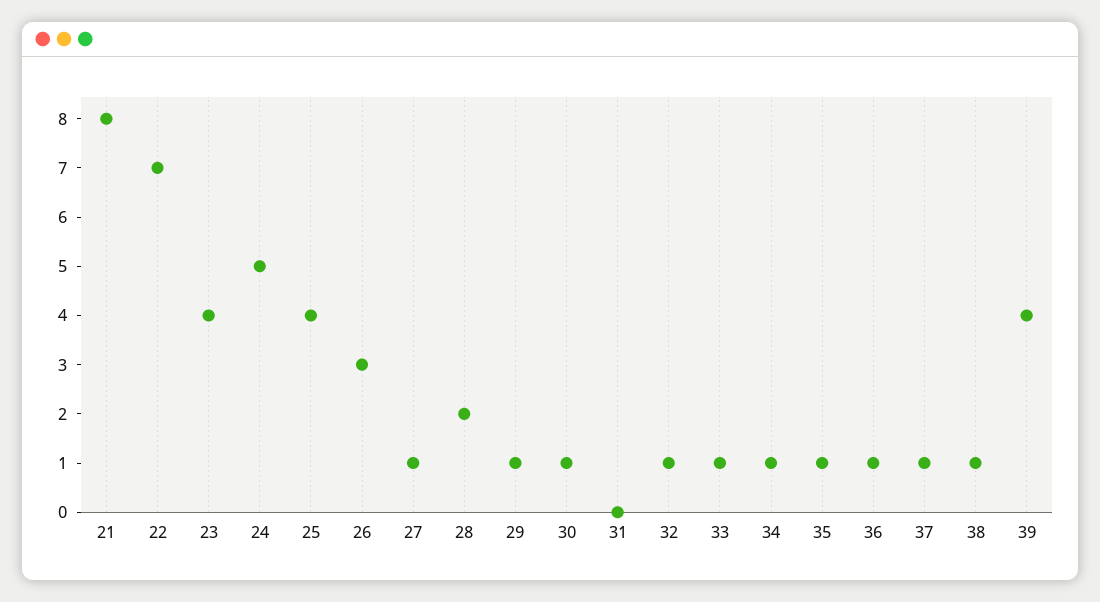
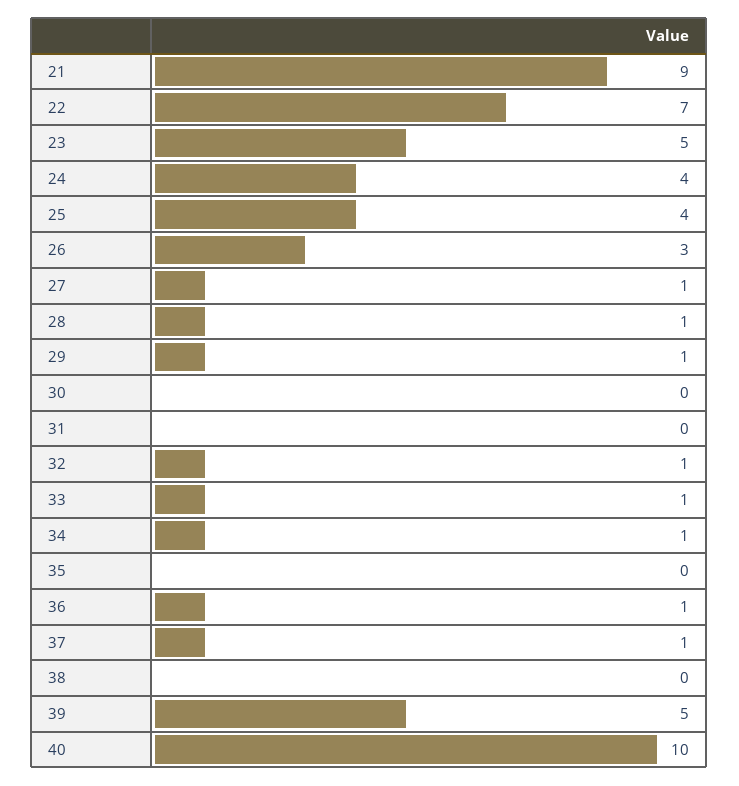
21: 8 -> 9
23: 4 -> 5
24: 5 -> 4
28: 2 -> 1
30: 1 -> 0
35: 1 -> 0
38: 1 -> 0
39: 4 -> 5
40: none -> 10

